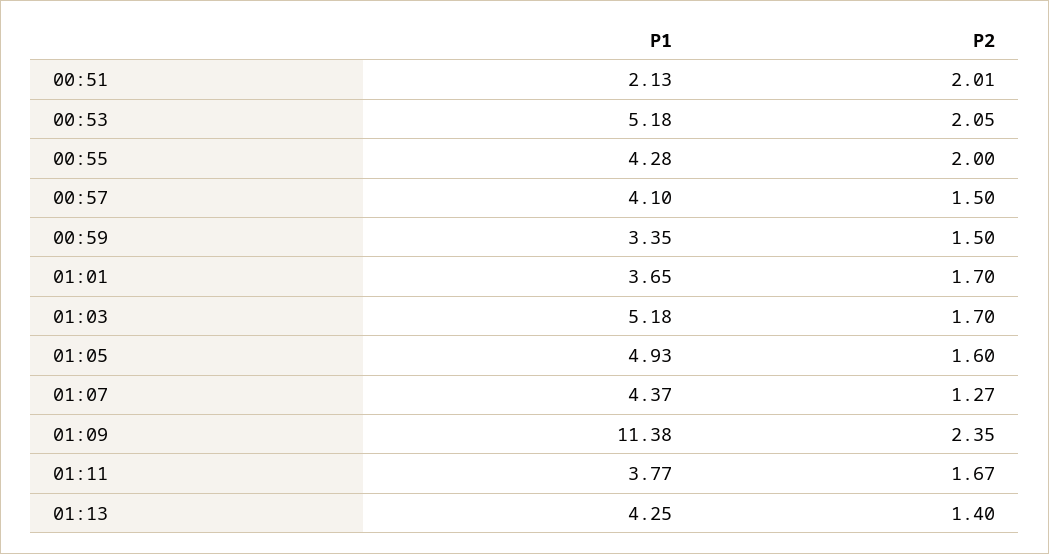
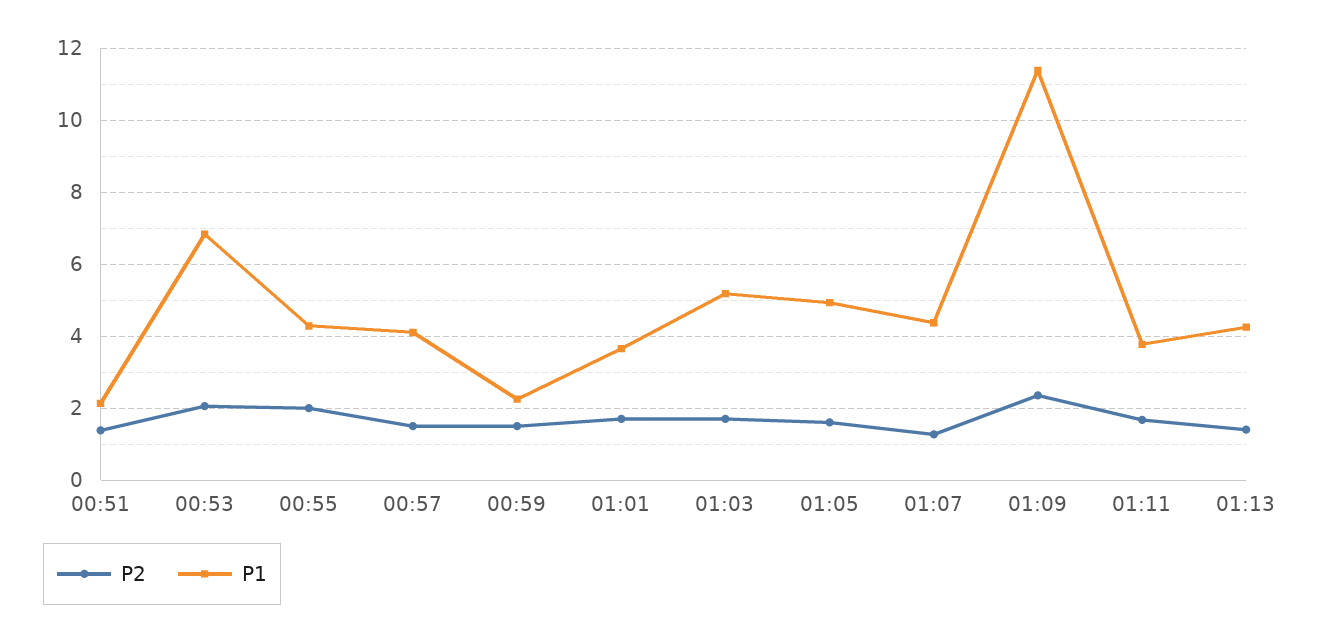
P2, 00:51: 2.01 -> 1.4
P1, 00:53: 5.18 -> 6.8
P1, 00:59: 3.35 -> 2.2

